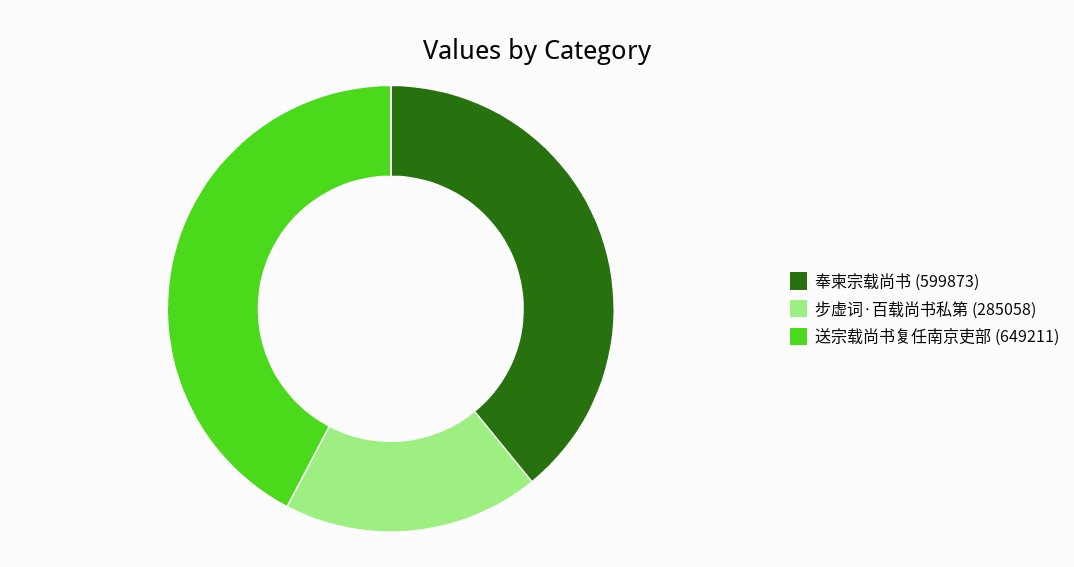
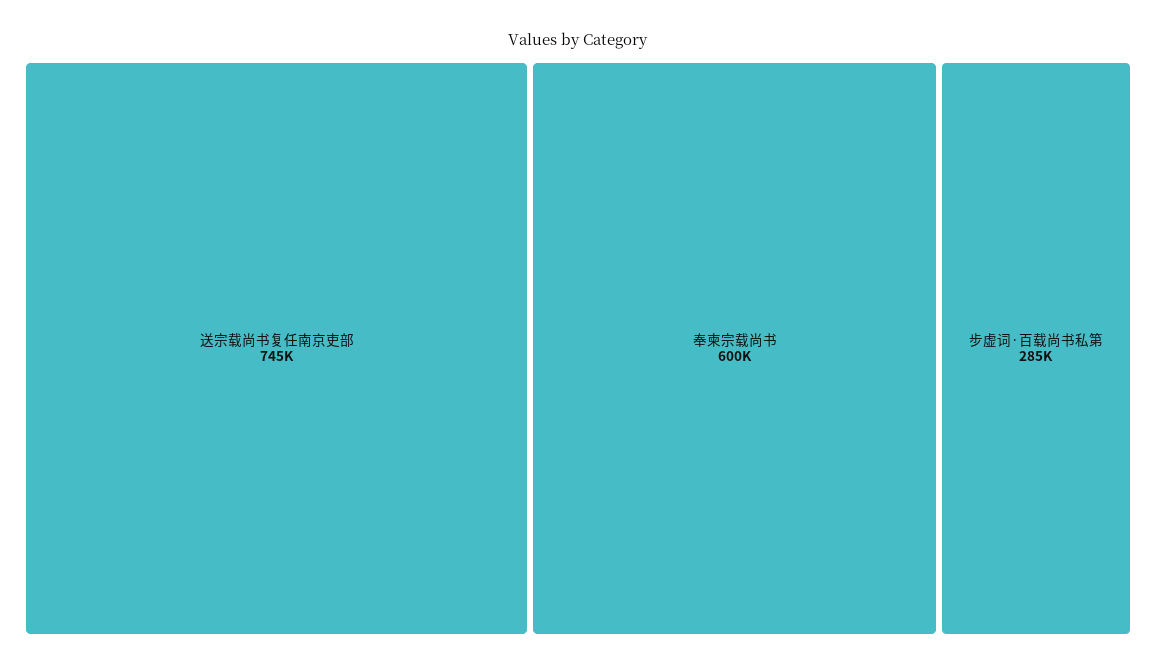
送宗载尚书复任南京吏部: 649211 -> 745000

